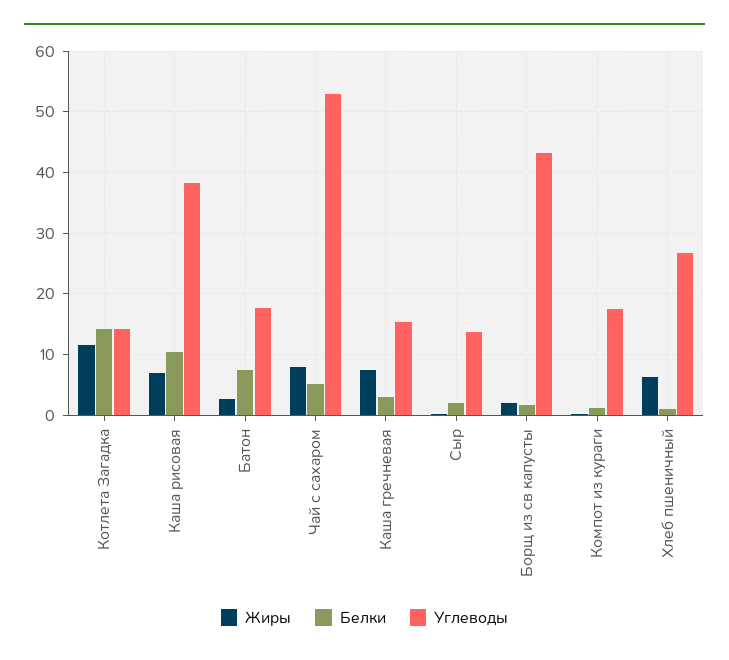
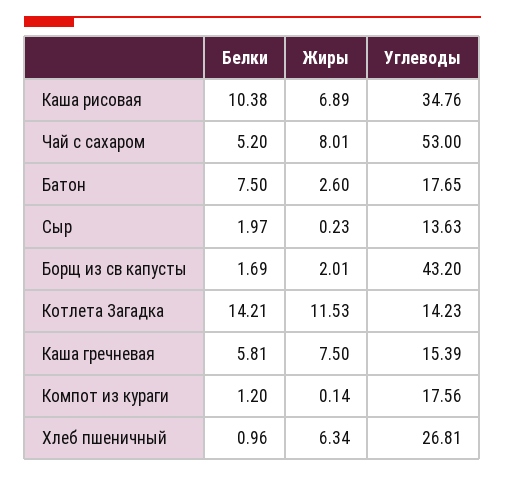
Углеводы, Каша рисовая: 38 -> 34.76
Белки, Каша гречневая: 3 -> 5.81

